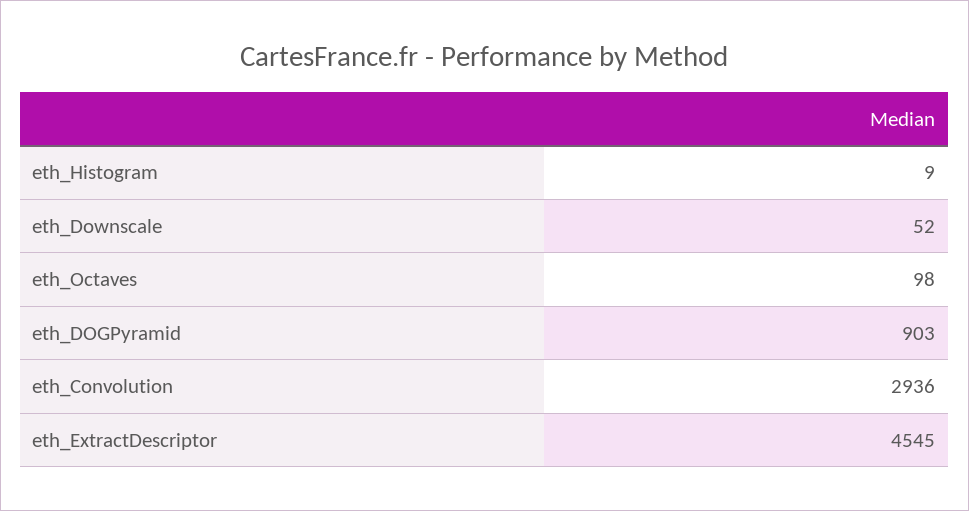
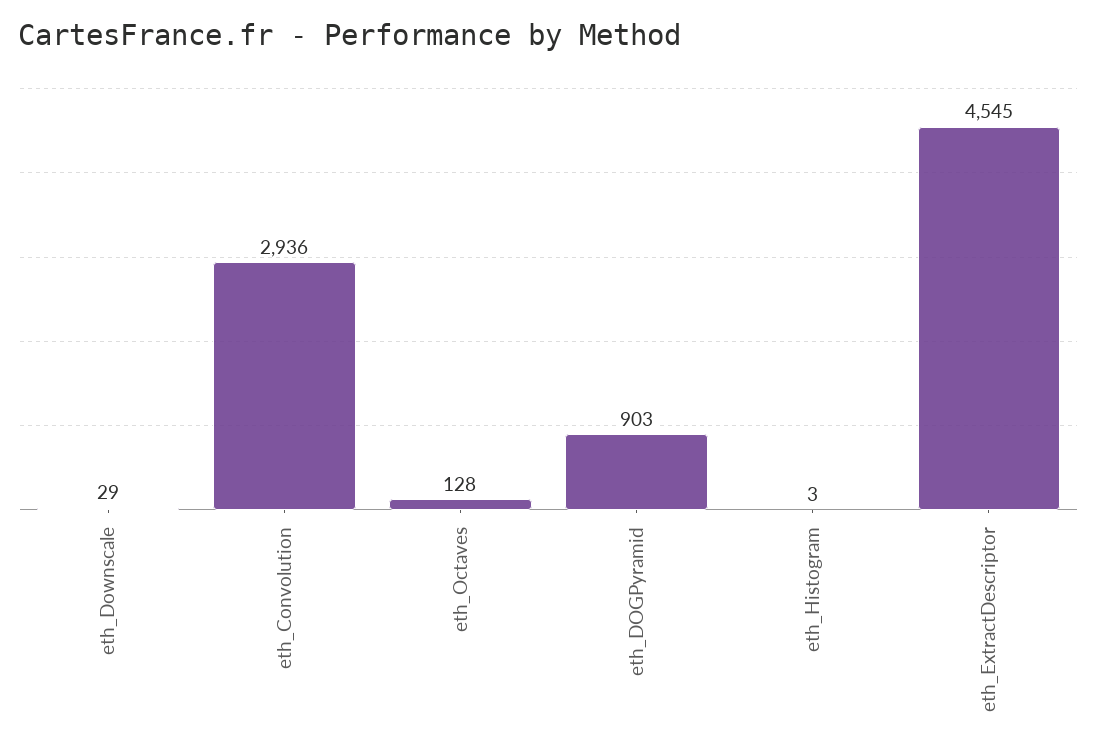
eth_Histogram: 9 -> 3
eth_Downscale: 52 -> 29
eth_Octaves: 98 -> 128

